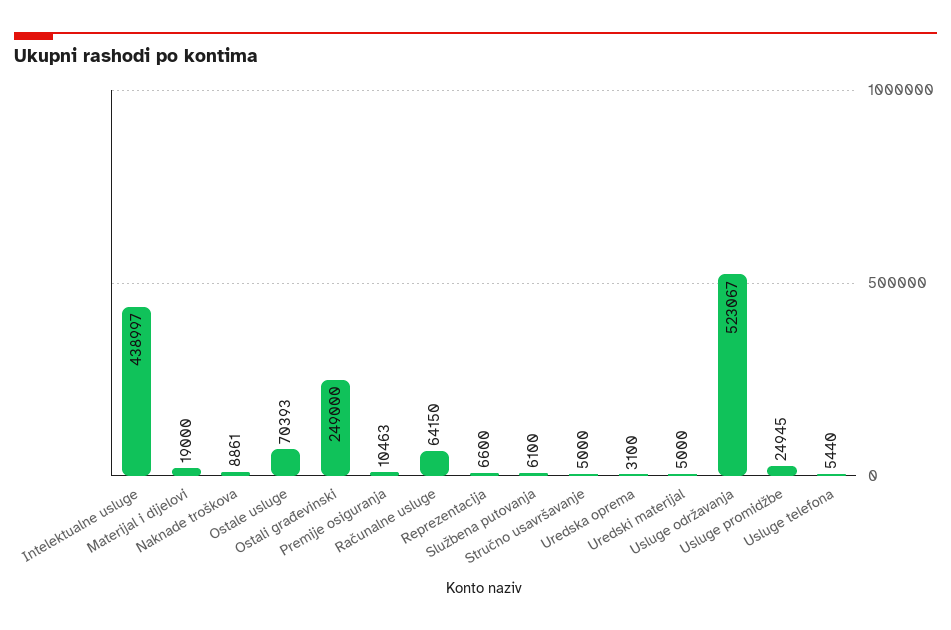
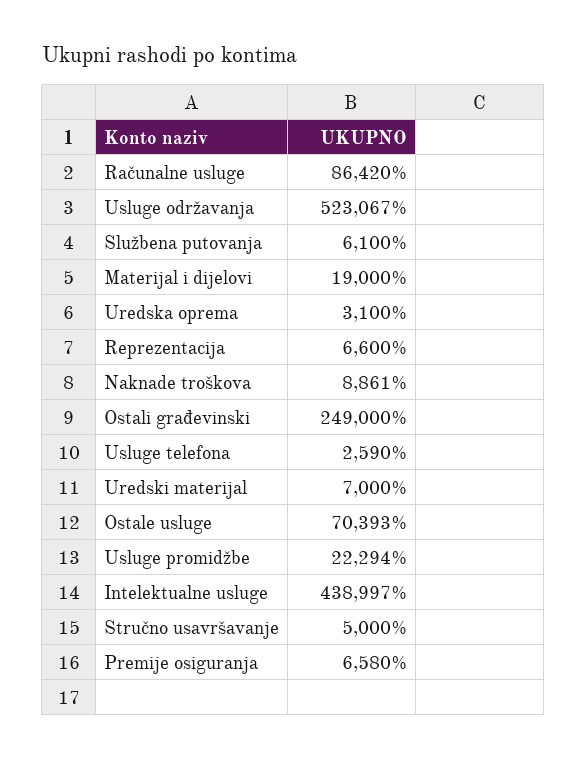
Premije osiguranja: 10463 -> 6580
Računalne usluge: 64150 -> 86420
Uredski materijal: 5000 -> 7000
Usluge promidžbe: 24945 -> 22294
Usluge telefona: 5440 -> 2590

